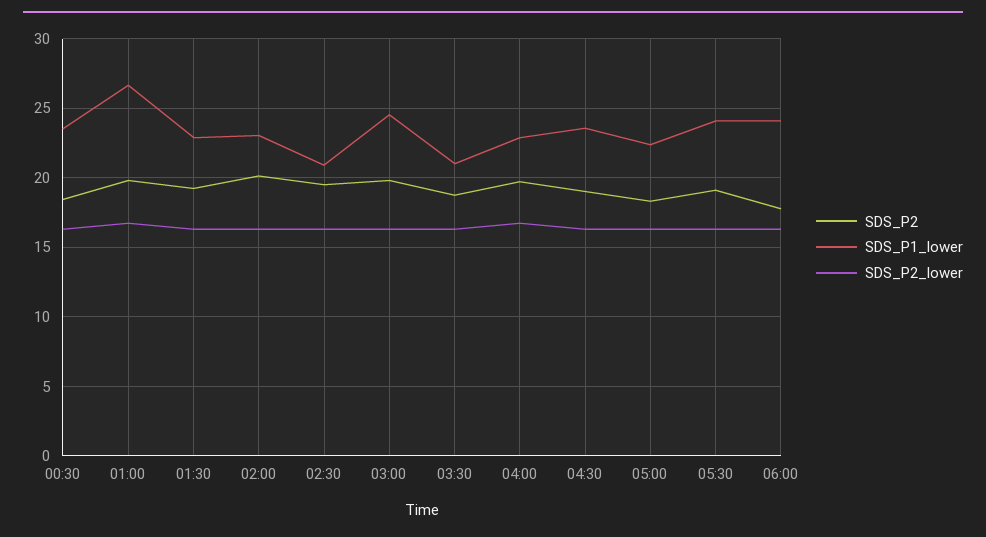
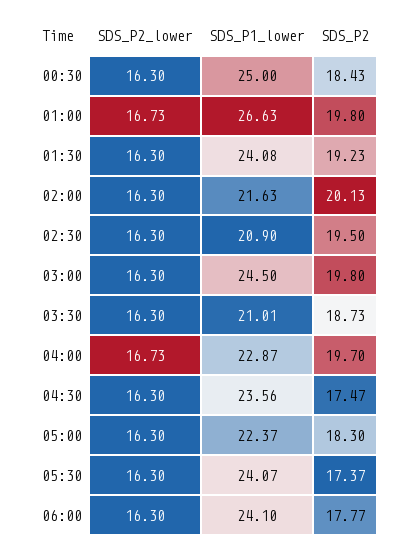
SDS_P1_lower, 00:30: 23.5 -> 25
SDS_P1_lower, 01:30: 23 -> 24.08
SDS_P1_lower, 02:00: 23 -> 21.63
SDS_P2, 04:30: 19 -> 17.47
SDS_P2, 05:30: 19 -> 17.37

